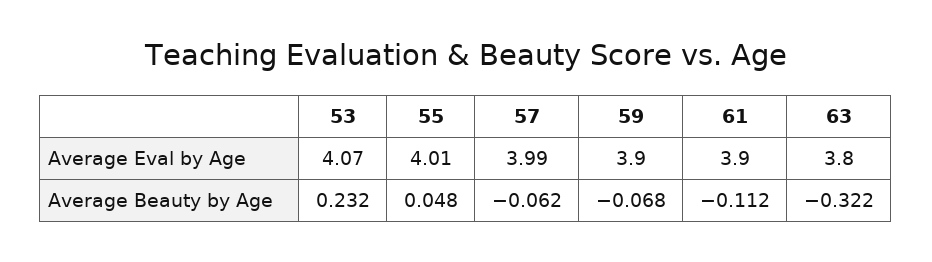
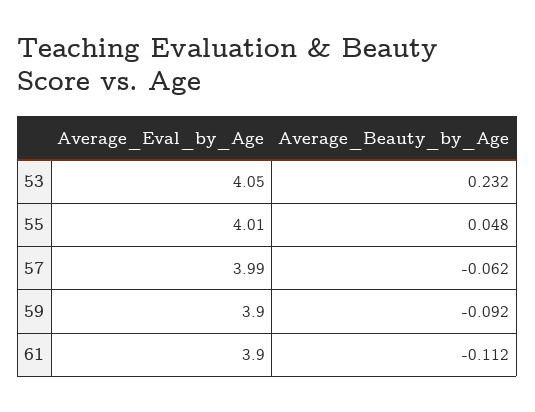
53, Average Eval by Age: 4.07 -> 4.05
63, Average Eval by Age: 3.8 -> none
59, Average Beauty by Age: -0.068 -> -0.092
63, Average Beauty by Age: -0.322 -> none

